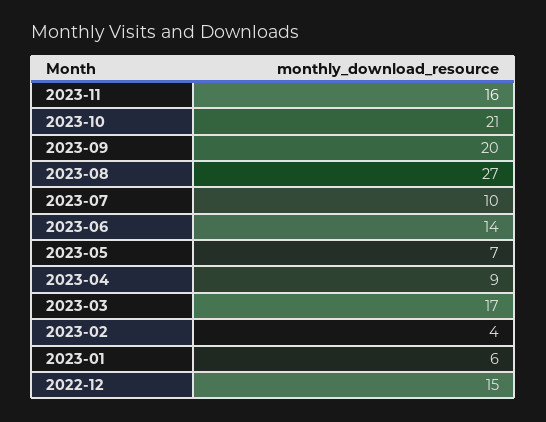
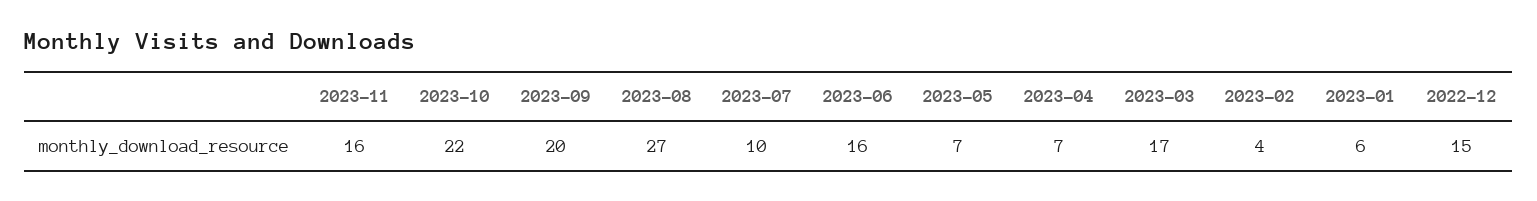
2023-10: 21 -> 22
2023-06: 14 -> 16
2023-04: 9 -> 7

